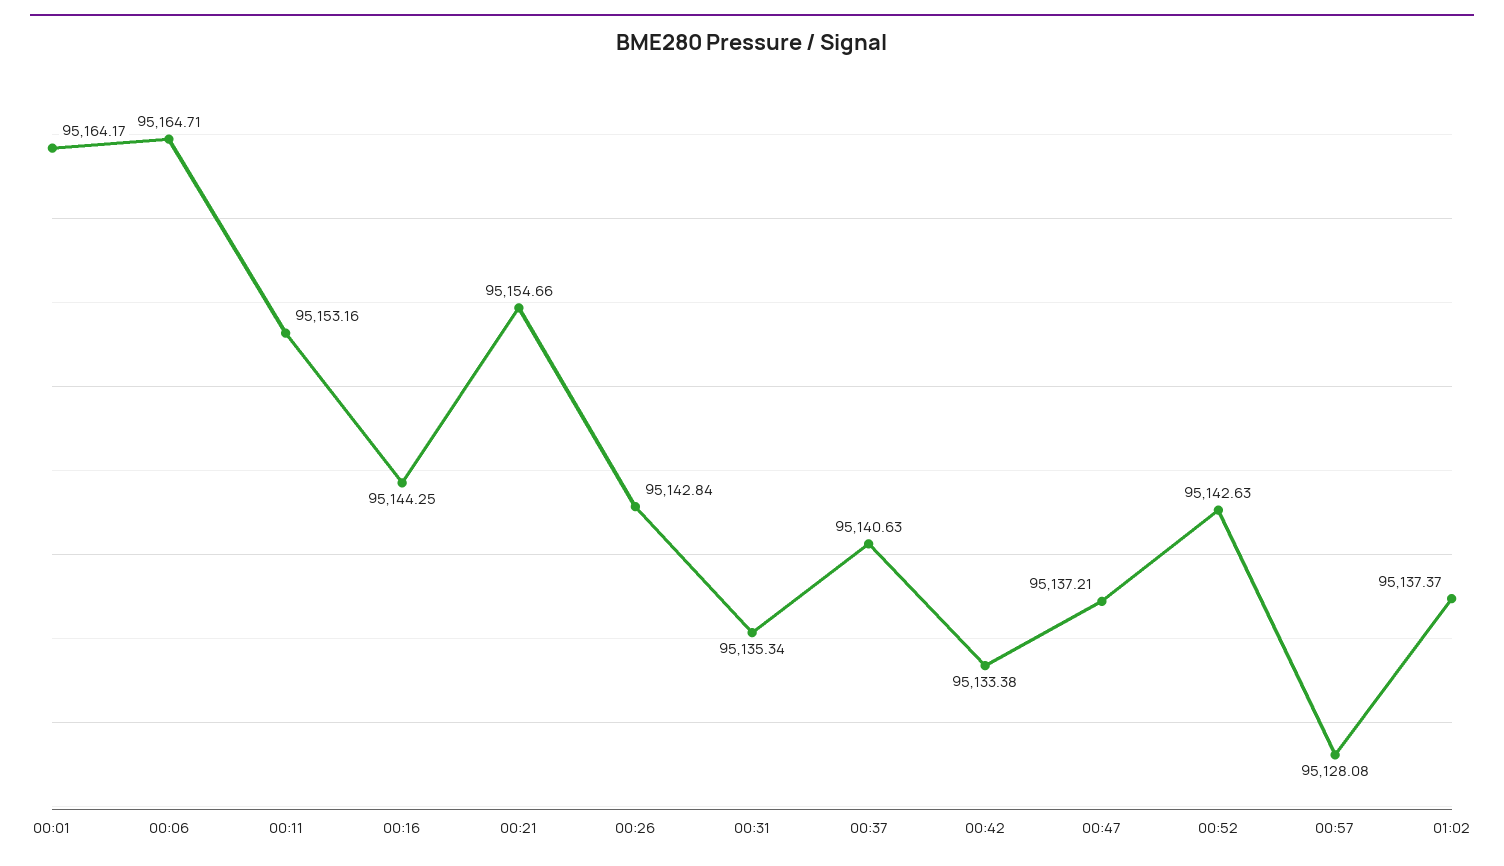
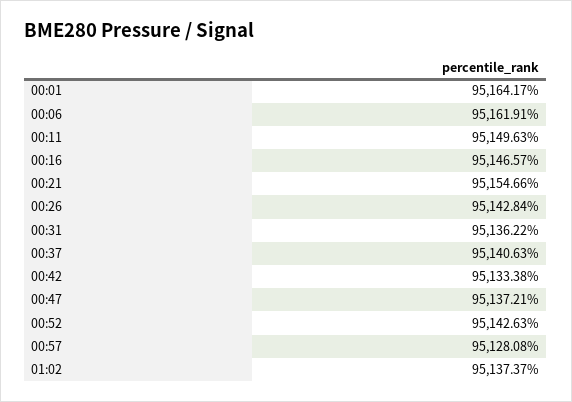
00:06: 95164.71 -> 95161.91
00:11: 95153.16 -> 95149.63
00:16: 95144.25 -> 95146.57
00:31: 95135.34 -> 95136.22

